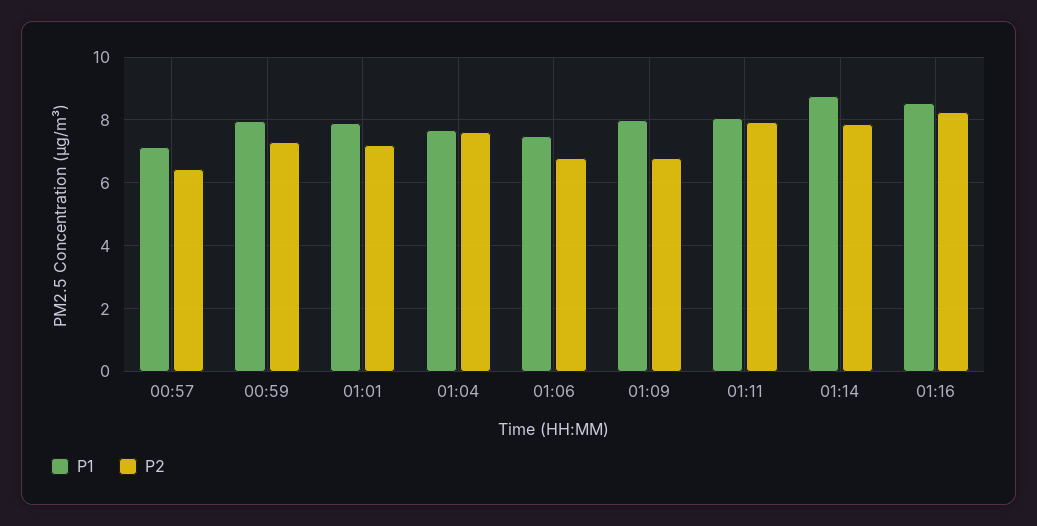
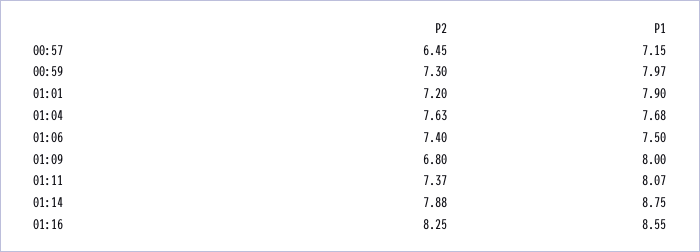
P2, 01:06: 6.8 -> 7.4
P2, 01:11: 8 -> 7.37

